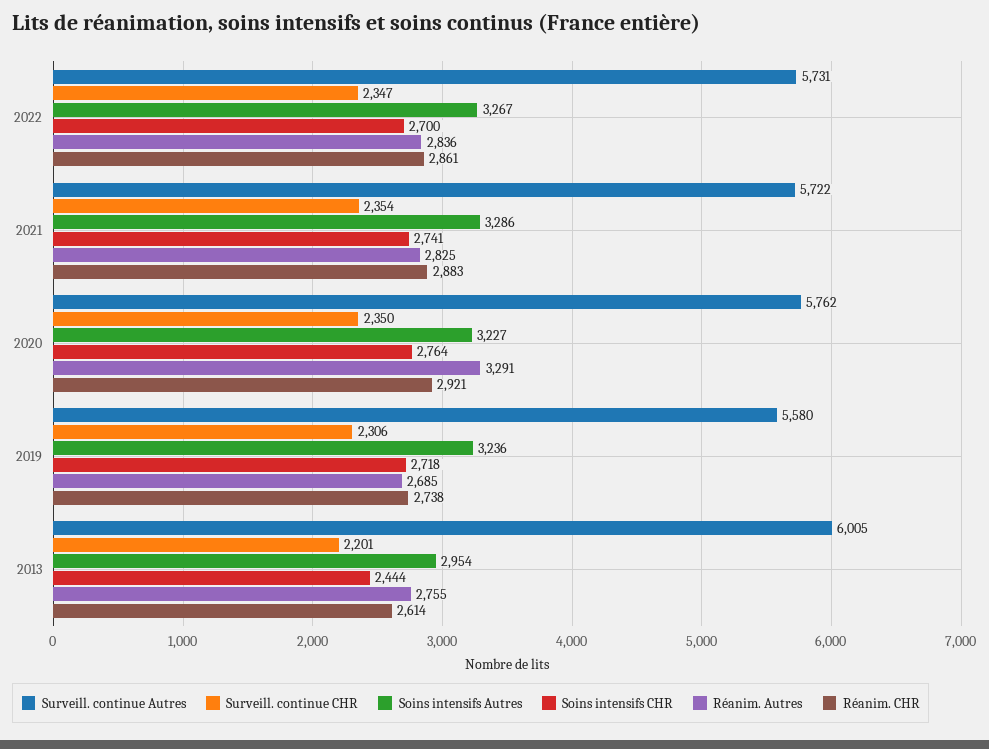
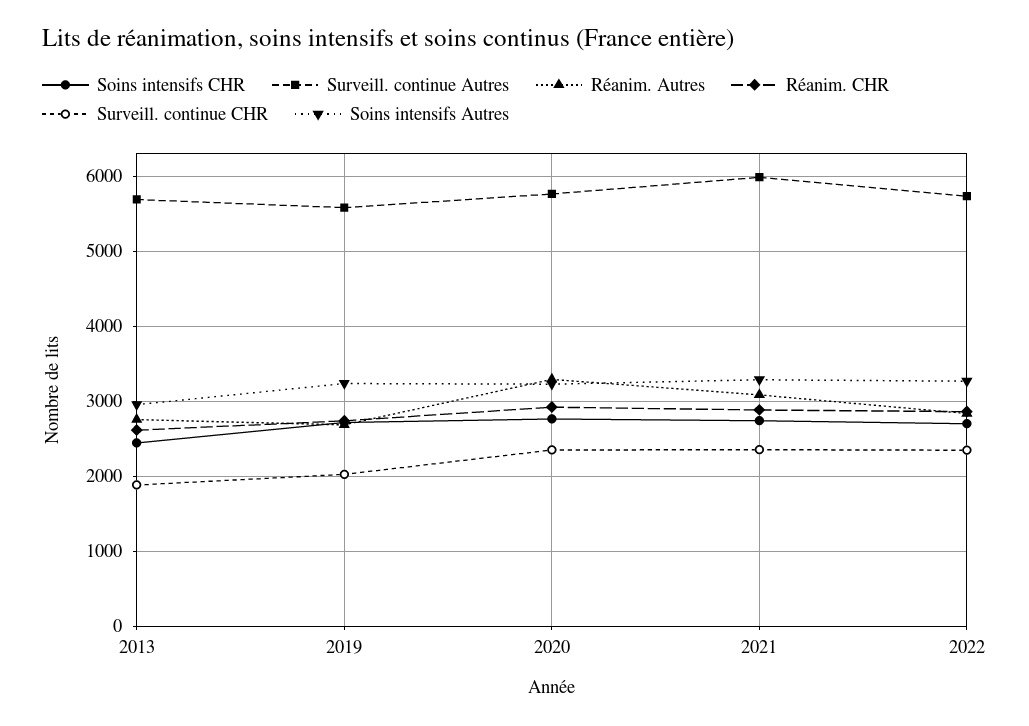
Surveill. continue Autres, 2021: 5722 -> 6000
Réanim. Autres, 2021: 2825 -> 3100
Surveill. continue CHR, 2019: 2306 -> 2000
Surveill. continue Autres, 2013: 6005 -> 5700
Surveill. continue CHR, 2013: 2201 -> 1900

